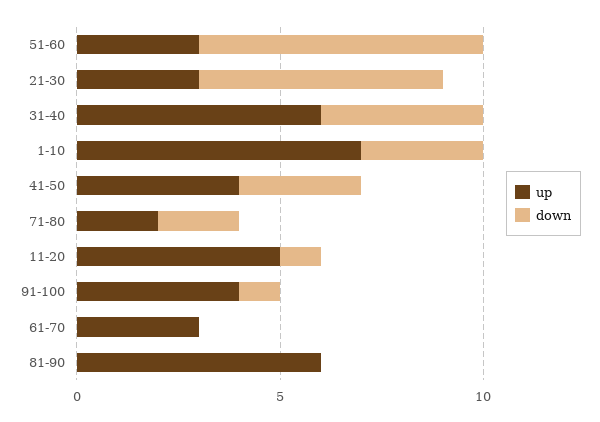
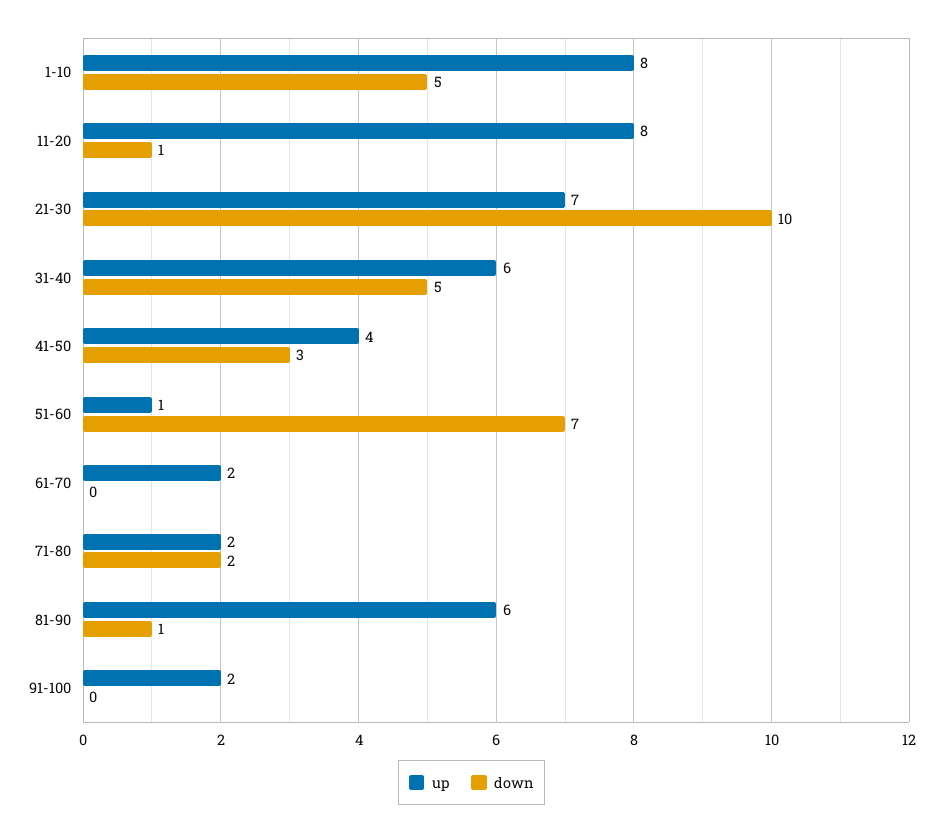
up, 51-60: 3 -> 1
up, 21-30: 3 -> 7
down, 21-30: 6 -> 10
down, 31-40: 4 -> 5
up, 1-10: 7 -> 8
down, 1-10: 3 -> 5
up, 11-20: 5 -> 8
up, 91-100: 4 -> 2
down, 91-100: 1 -> 0
up, 61-70: 3 -> 2
down, 81-90: 0 -> 1

